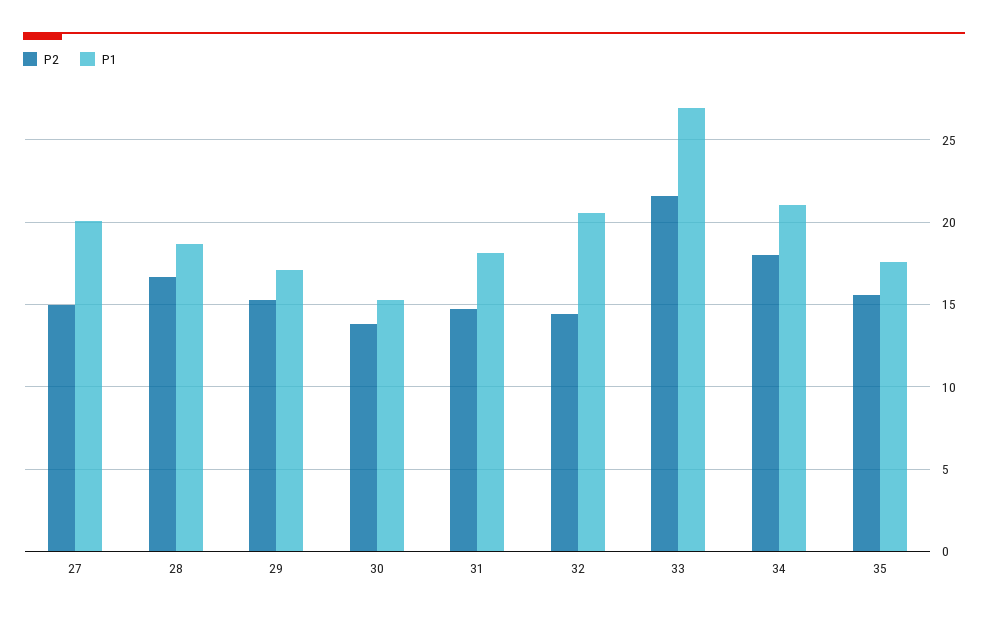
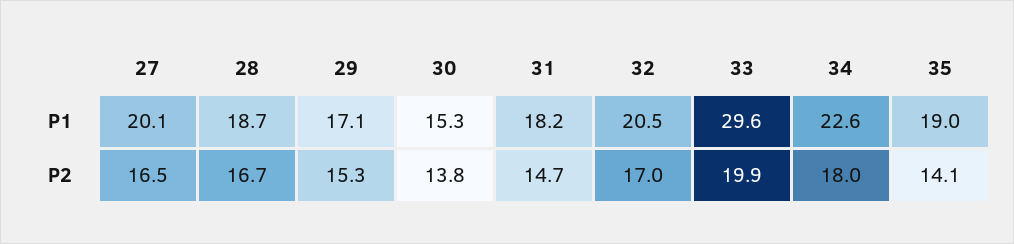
P2, 27: 15 -> 16.5
P2, 32: 14.5 -> 17
P2, 33: 21.5 -> 19.9
P1, 33: 27 -> 29.6
P1, 34: 21 -> 22.6
P2, 35: 15.5 -> 14.1
P1, 35: 17.5 -> 19

